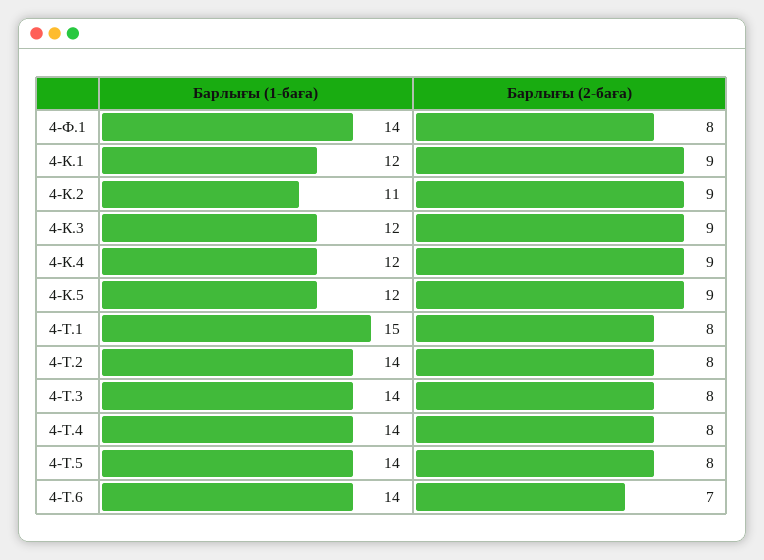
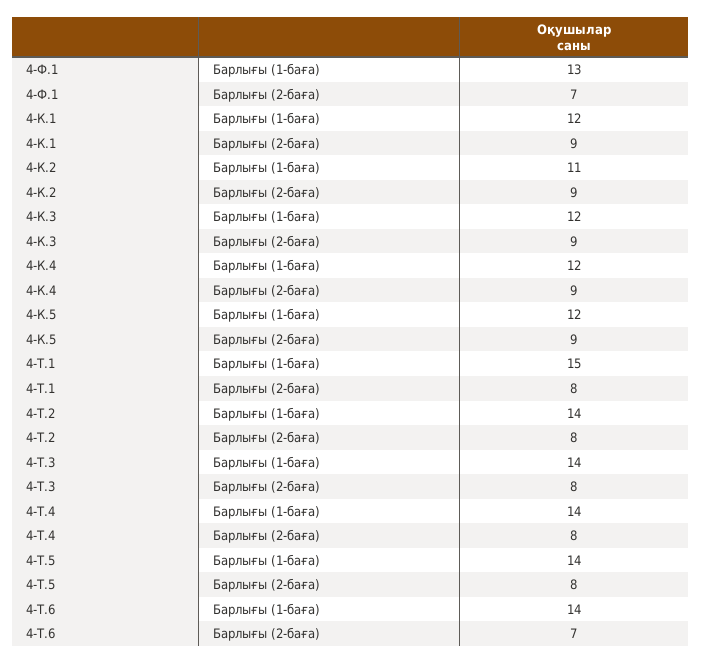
Барлығы (1-баға), 4-Ф.1: 14 -> 13
Барлығы (2-баға), 4-Ф.1: 8 -> 7

